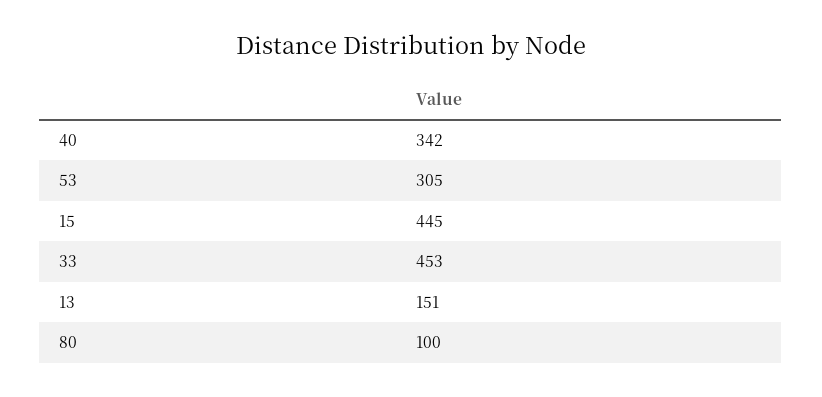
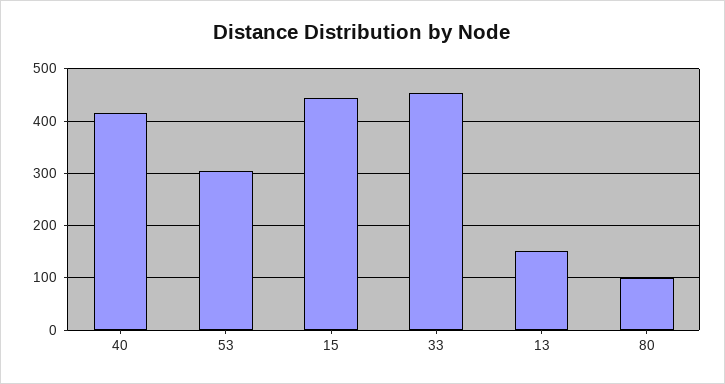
40: 342 -> 420

